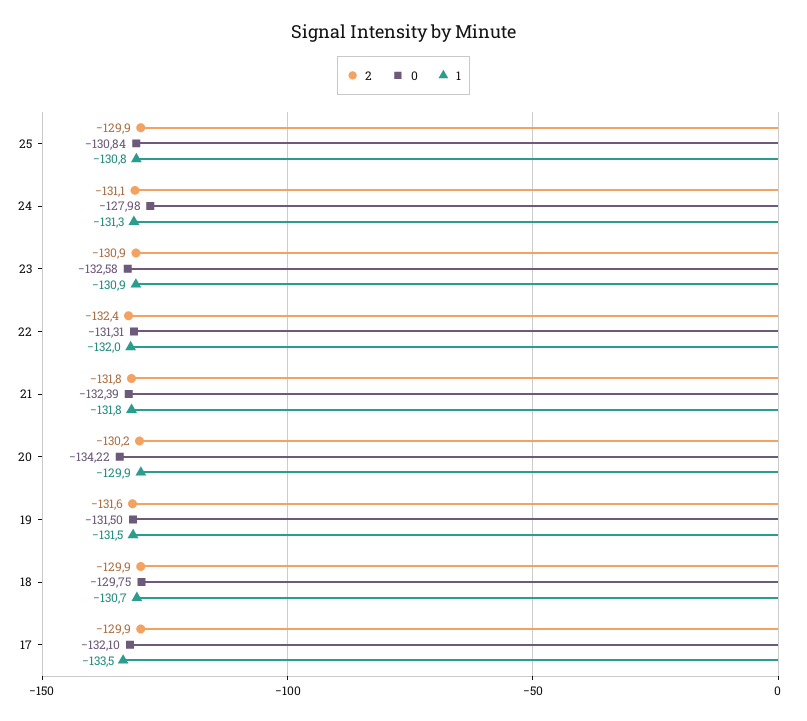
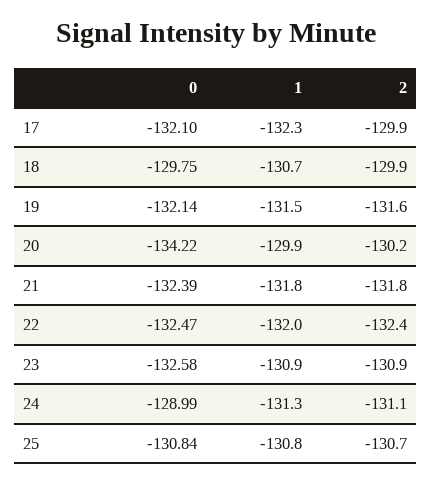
2, 25: -129.9 -> -130.7
0, 24: -127.98 -> -128.99
0, 22: -131.31 -> -132.47
0, 19: -131.5 -> -132.14
1, 17: -133.5 -> -132.3

